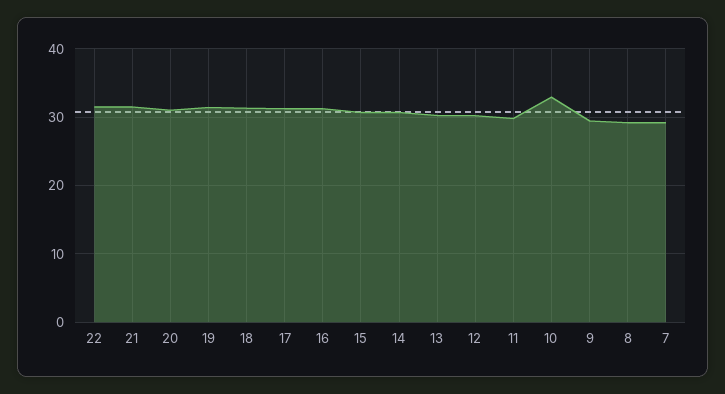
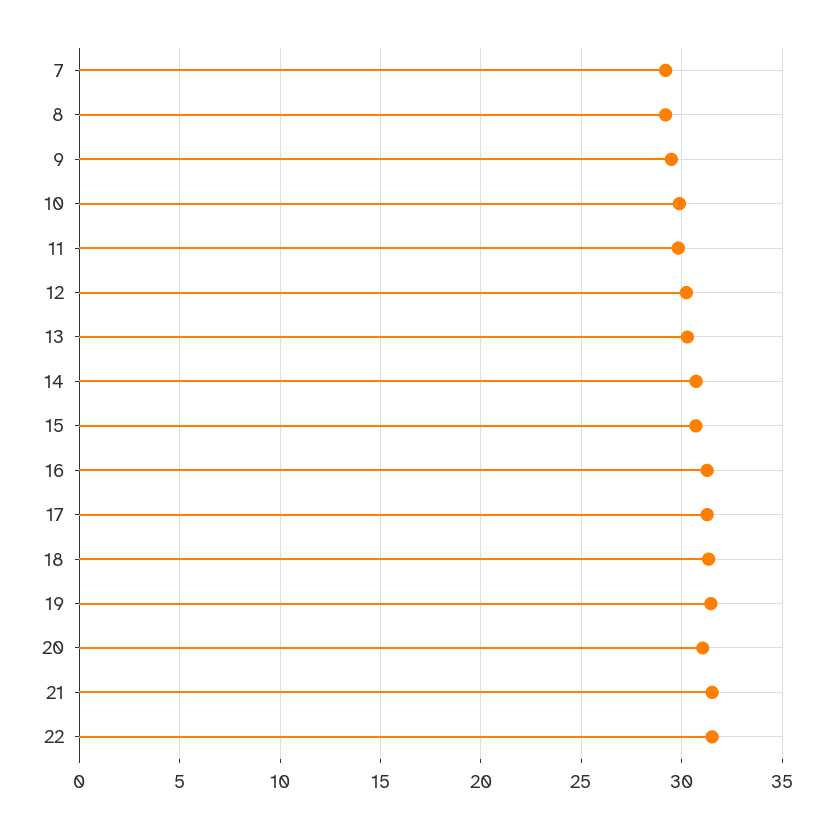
10: 33 -> 30

